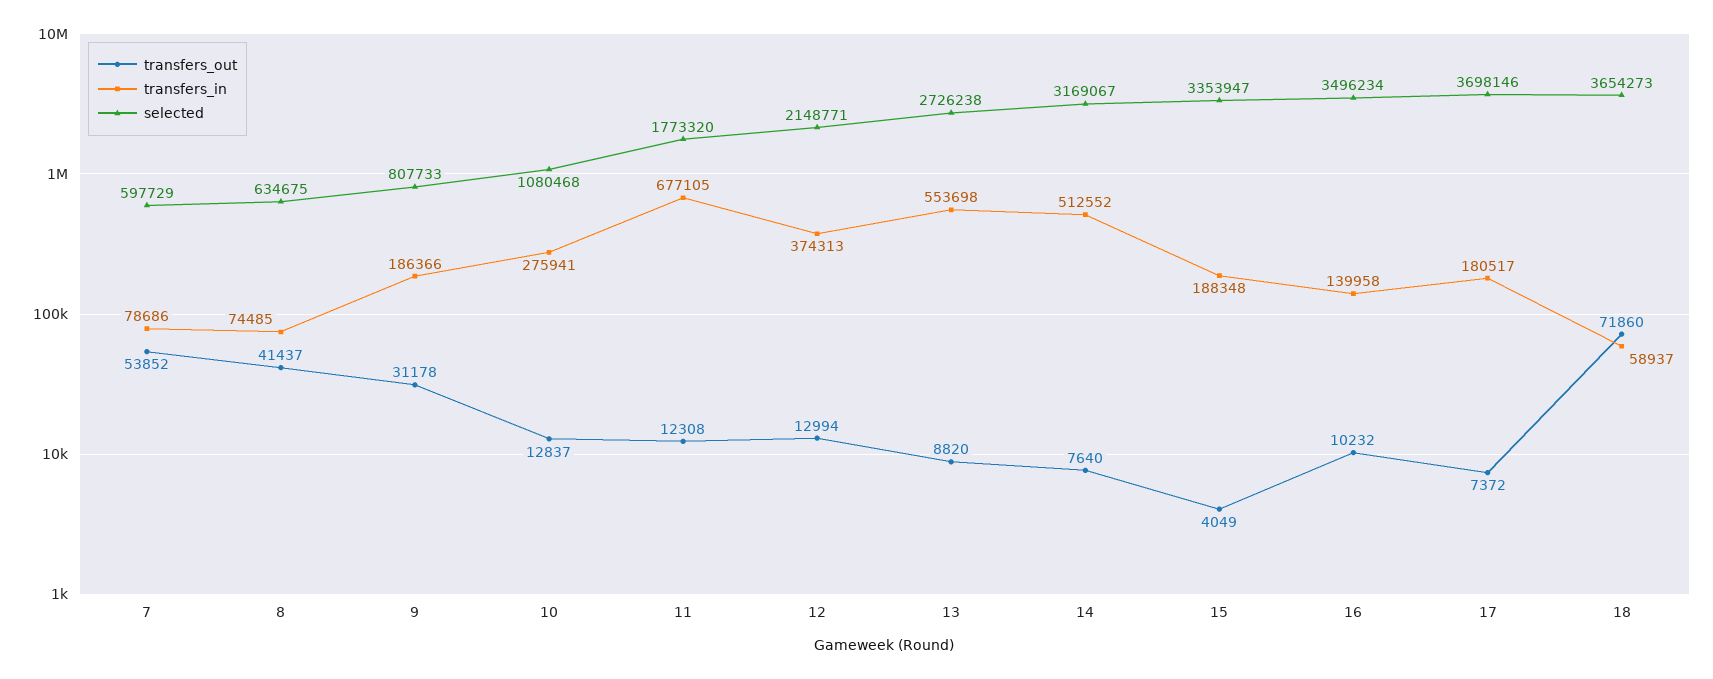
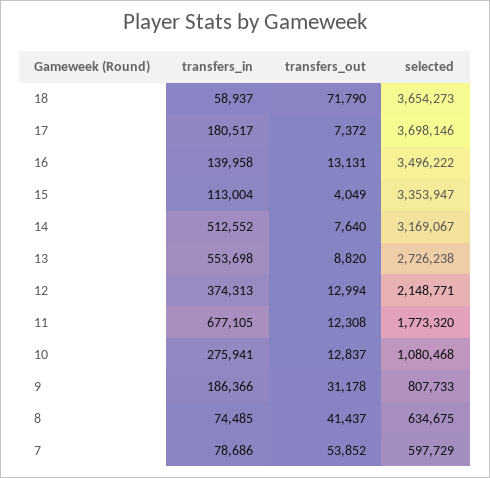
transfers_in, 15: 188348 -> 113004
transfers_out, 16: 10232 -> 13131
selected, 16: 3496234 -> 3496222
transfers_out, 18: 71860 -> 71790

